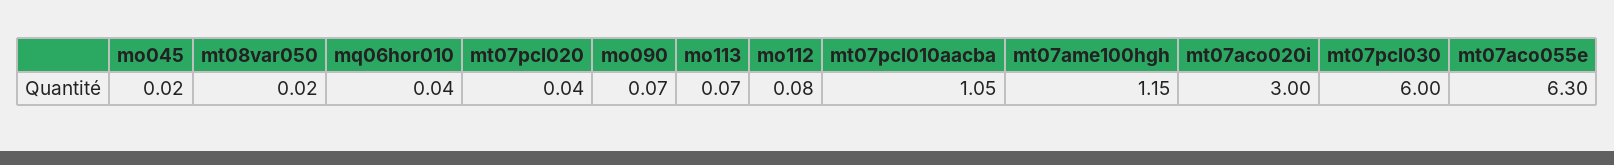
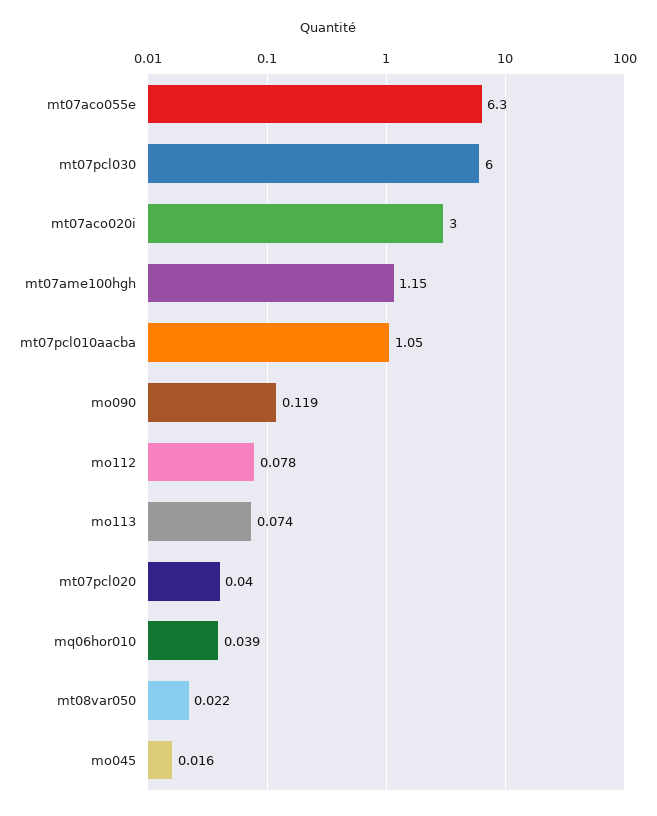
mo090: 0.07 -> 0.119

